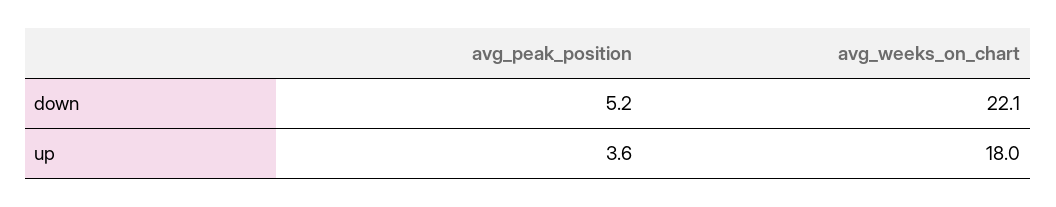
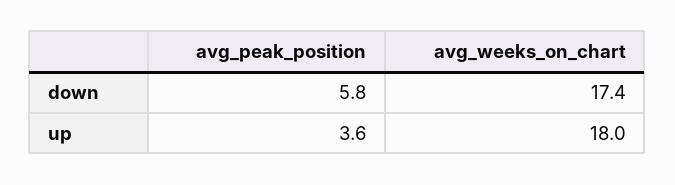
avg_peak_position, down: 5.2 -> 5.8
avg_weeks_on_chart, down: 22.1 -> 17.4

